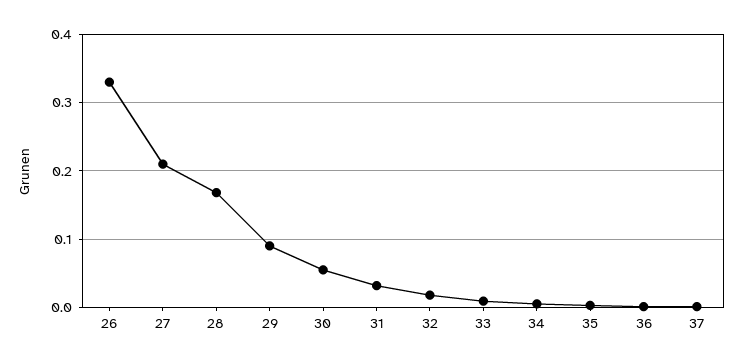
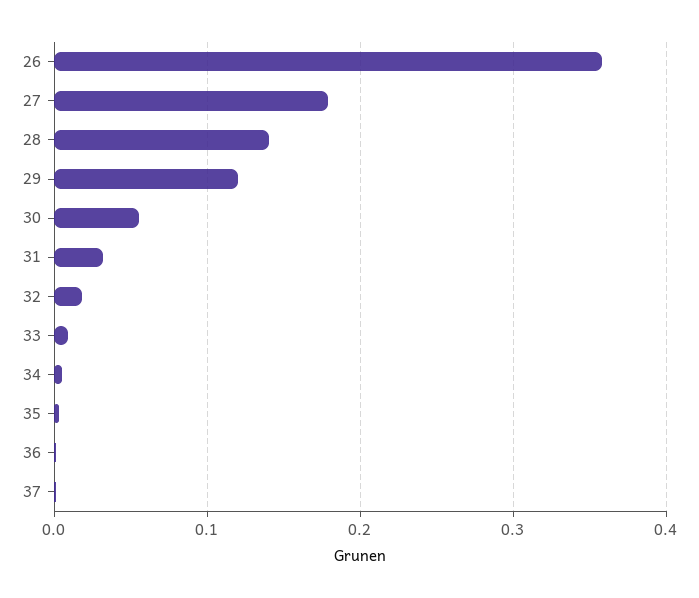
26: 0.33 -> 0.36
27: 0.21 -> 0.18
28: 0.17 -> 0.14
29: 0.09 -> 0.12

